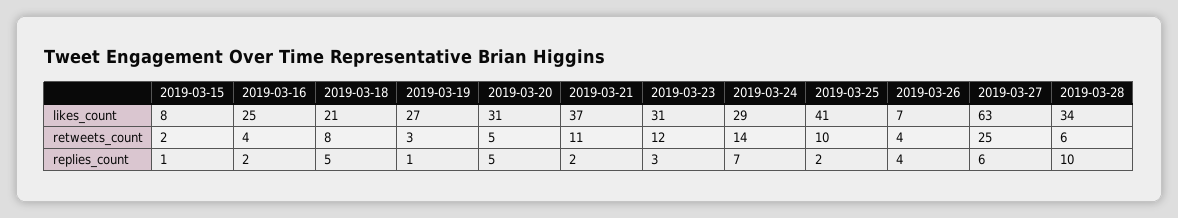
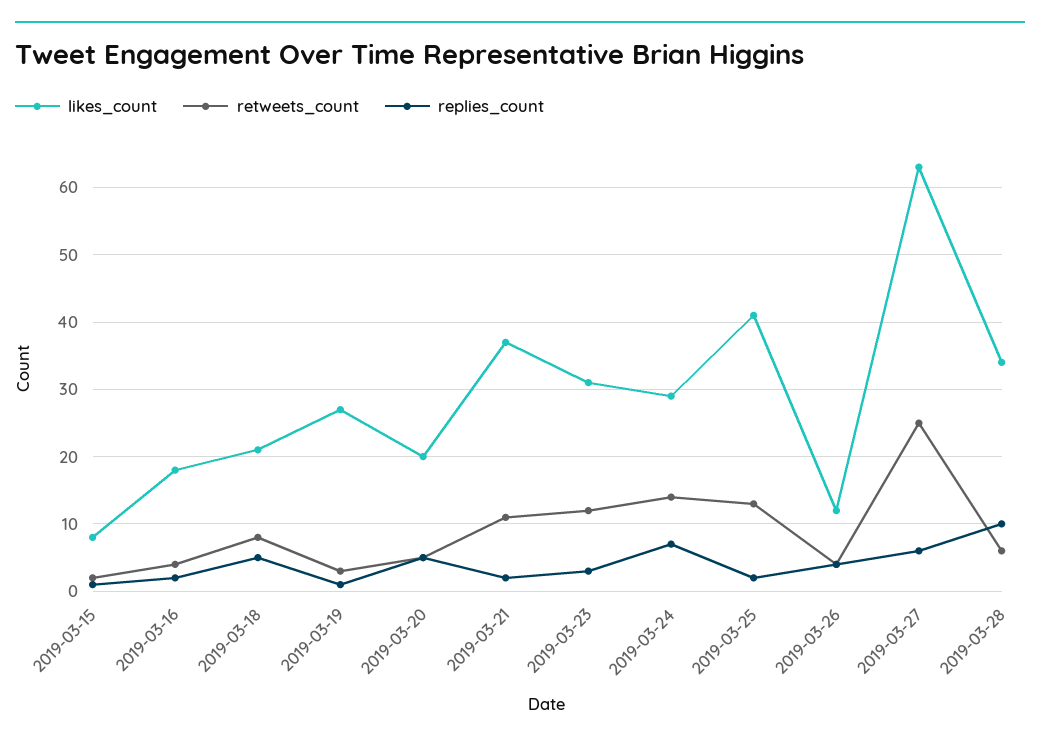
likes_count, 2019-03-16: 25 -> 18
likes_count, 2019-03-20: 31 -> 20
likes_count, 2019-03-26: 7 -> 12
retweets_count, 2019-03-25: 10 -> 13

